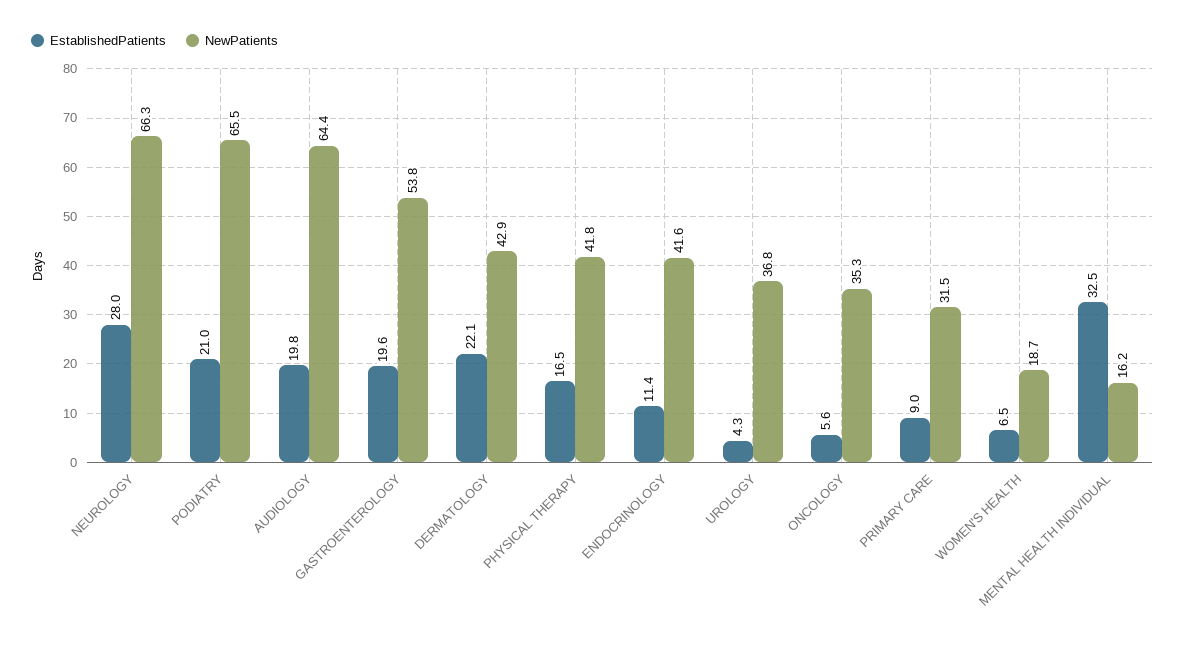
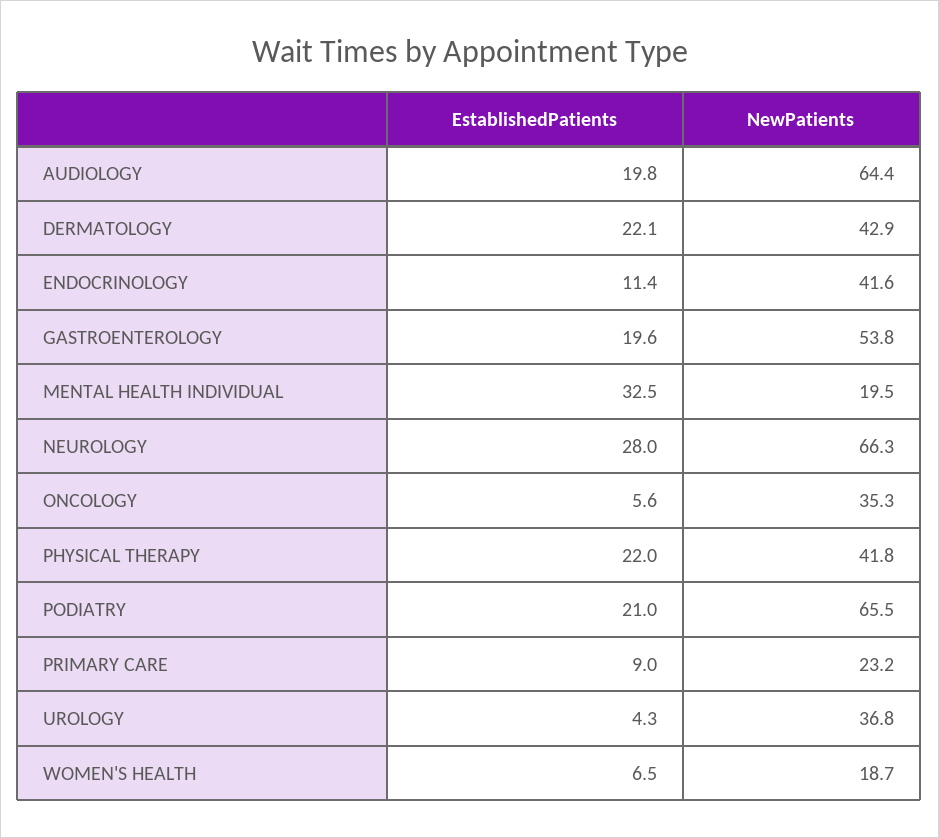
EstablishedPatients, PHYSICAL THERAPY: 16.5 -> 22
NewPatients, PRIMARY CARE: 31.5 -> 23.2
NewPatients, MENTAL HEALTH INDIVIDUAL: 16.2 -> 19.5

